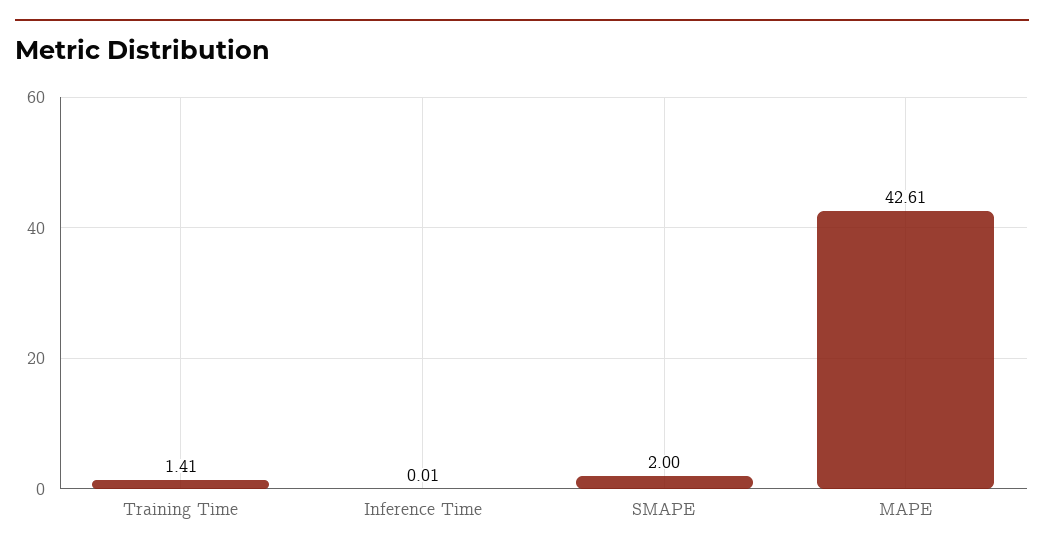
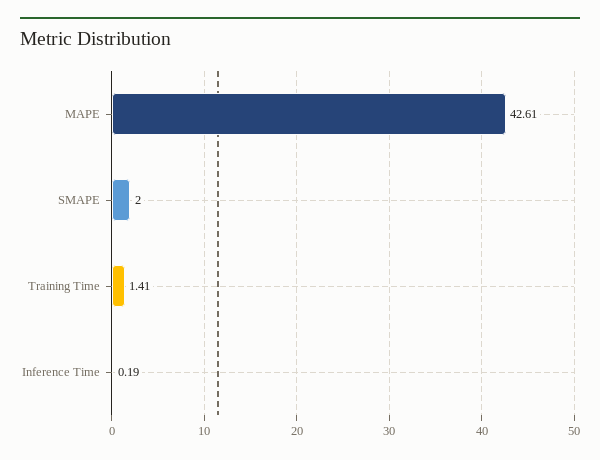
Inference Time: 0.01 -> 0.19

